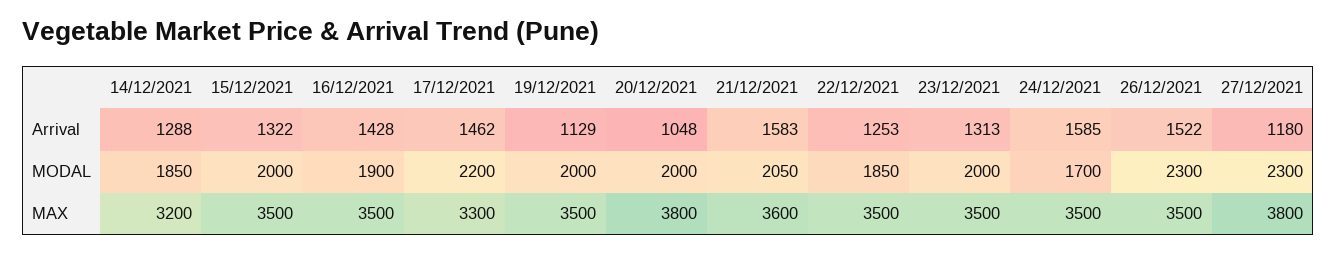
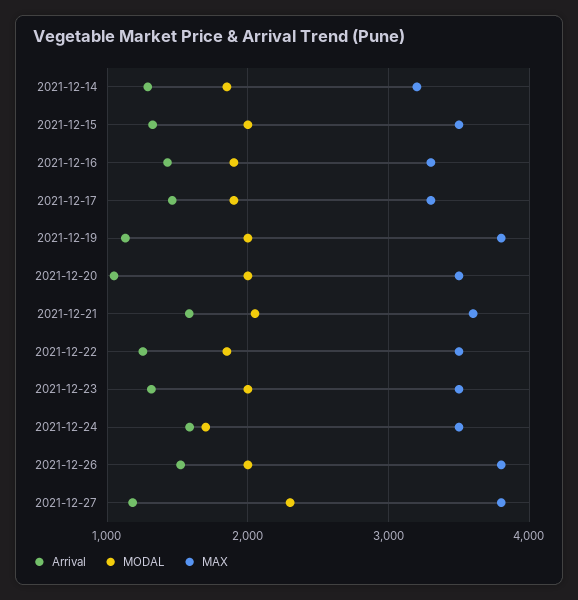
MODAL, 17/12/2021: 2200 -> 1900
MODAL, 26/12/2021: 2300 -> 2000
MAX, 16/12/2021: 3500 -> 3300
MAX, 19/12/2021: 3500 -> 3800
MAX, 20/12/2021: 3800 -> 3500
MAX, 26/12/2021: 3500 -> 3800

